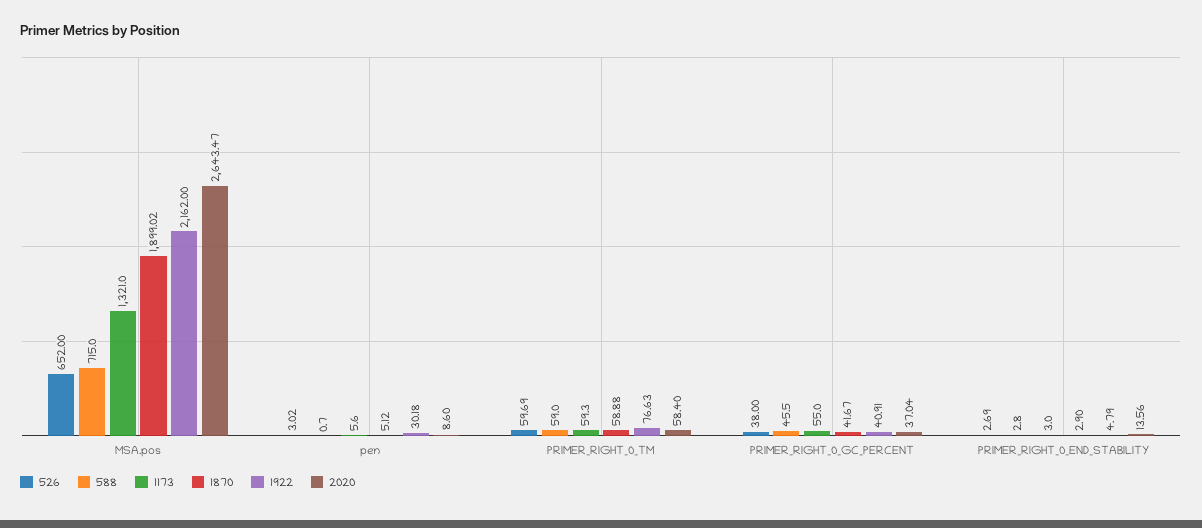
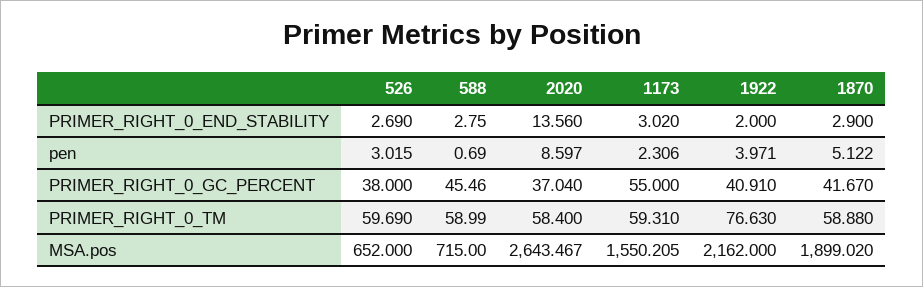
1173, MSA.pos: 1321 -> 1550.205
1173, pen: 5.6 -> 2.306
1922, pen: 30.18 -> 3.971
1922, PRIMER_RIGHT_0_END_STABILITY: 4.79 -> 2

